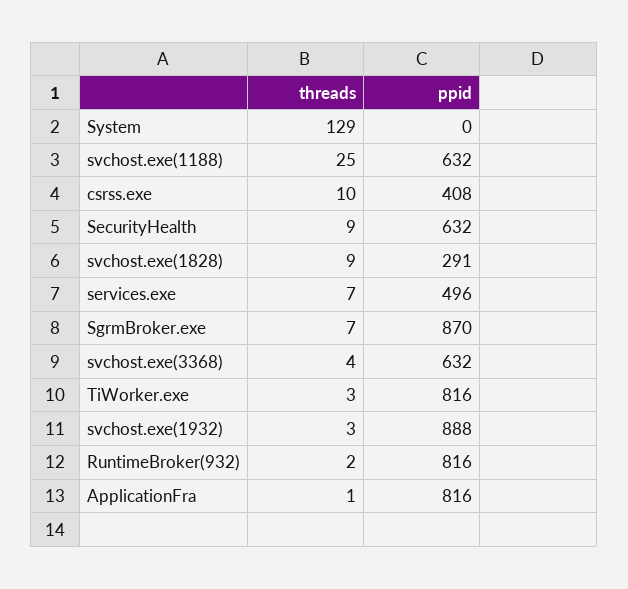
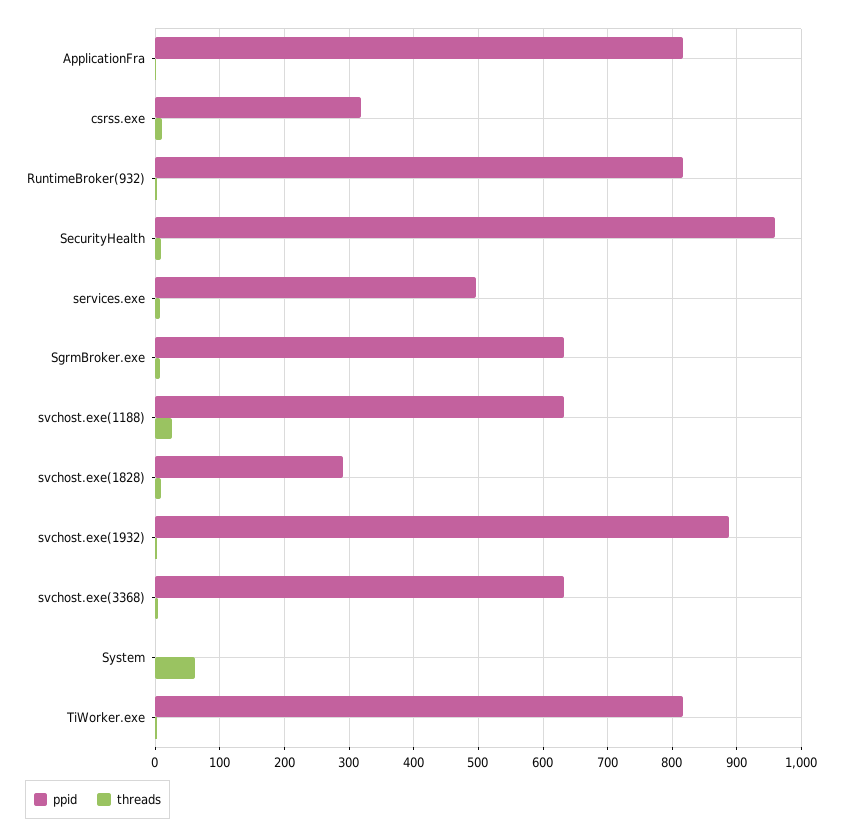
threads, System: 129 -> 60
ppid, csrss.exe: 408 -> 320
ppid, SecurityHealth: 632 -> 960
ppid, SgrmBroker.exe: 870 -> 630

